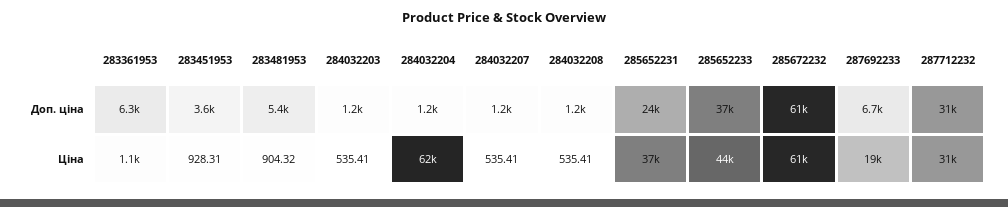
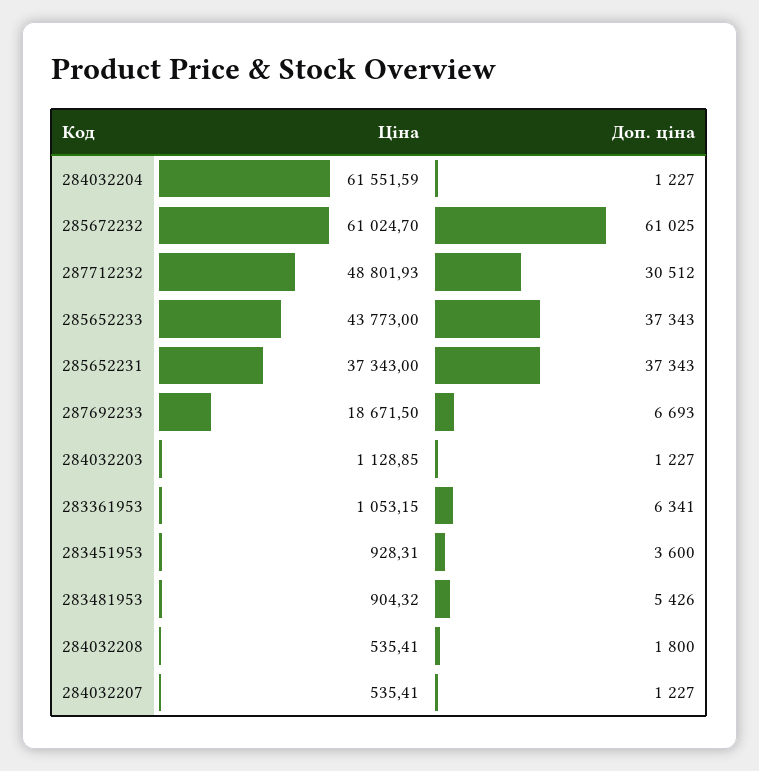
284032208, Доп. ціна: 1200 -> 1800
285652231, Доп. ціна: 24000 -> 37343
284032203, Ціна: 535.41 -> 1128.85
287712232, Ціна: 31000 -> 48801.93

